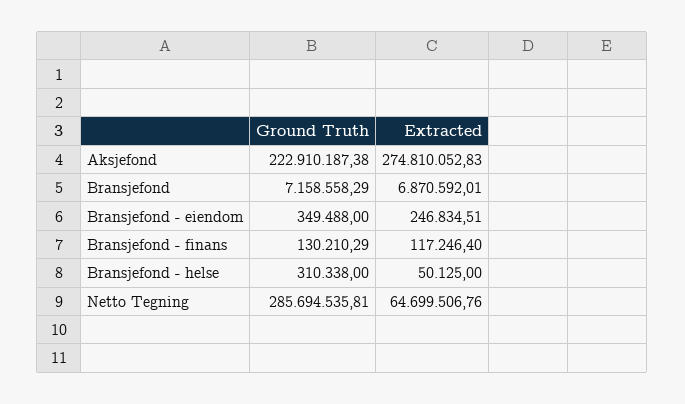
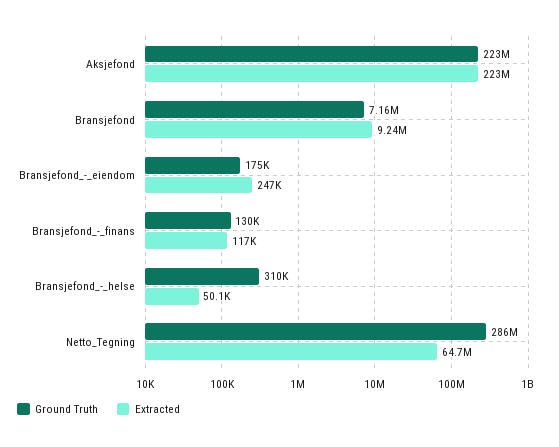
Extracted, Aksjefond: 274810052.83 -> 223000000
Extracted, Bransjefond: 6870592.01 -> 9240000
Ground Truth, Bransjefond - eiendom: 349488 -> 175000

